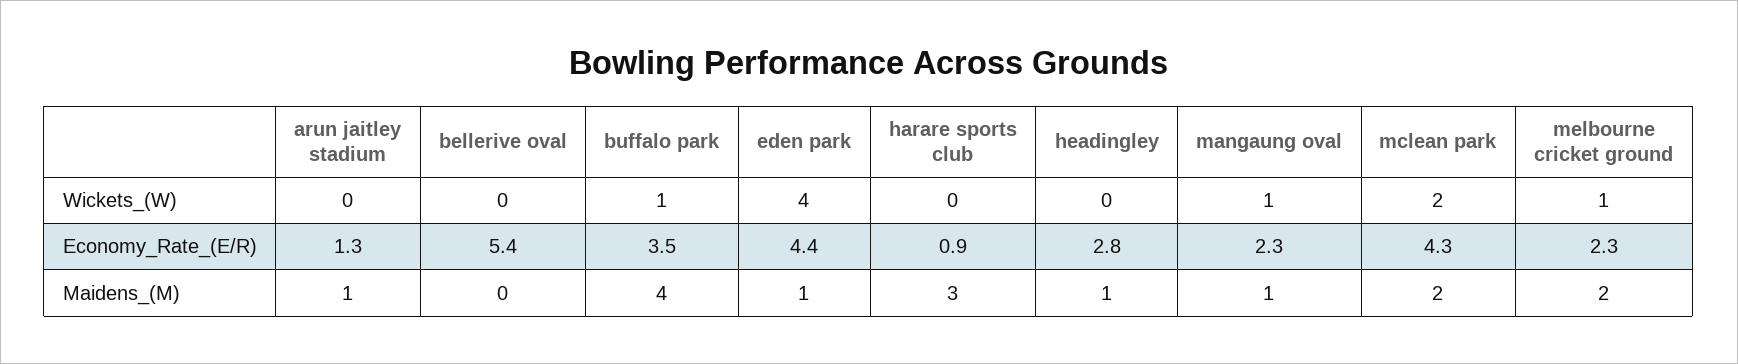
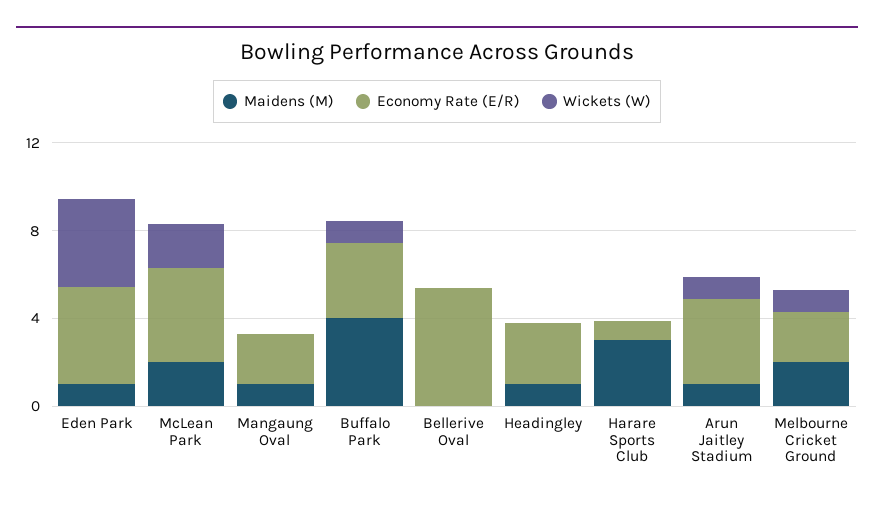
Wickets_(W), arun jaitley stadium: 0 -> 1
Wickets_(W), mangaung oval: 1 -> 0
Economy_Rate_(E/R), arun jaitley stadium: 1.3 -> 4

